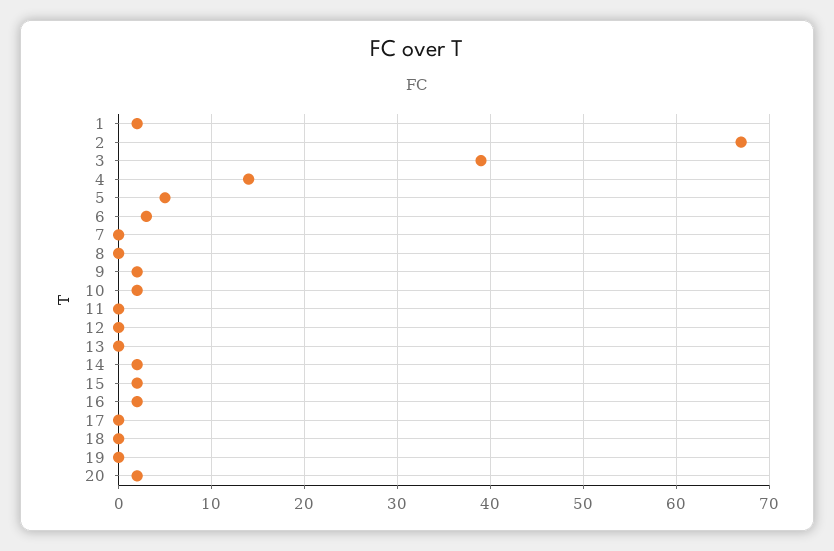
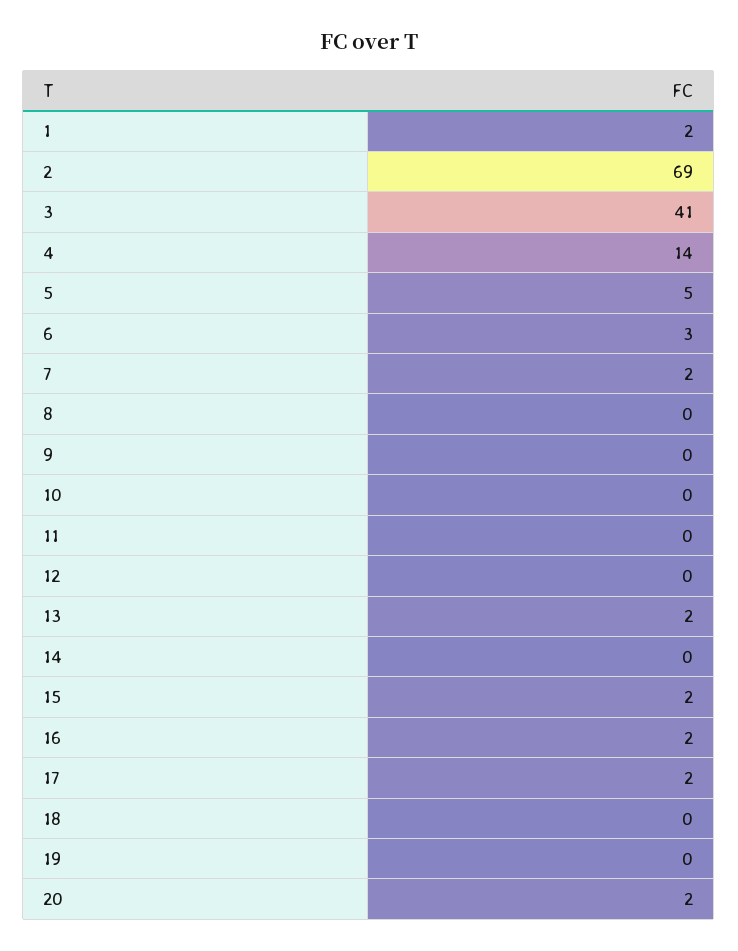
2: 67 -> 69
3: 39 -> 41
7: 0 -> 2
9: 2 -> 0
10: 2 -> 0
13: 0 -> 2
14: 2 -> 0
17: 0 -> 2

